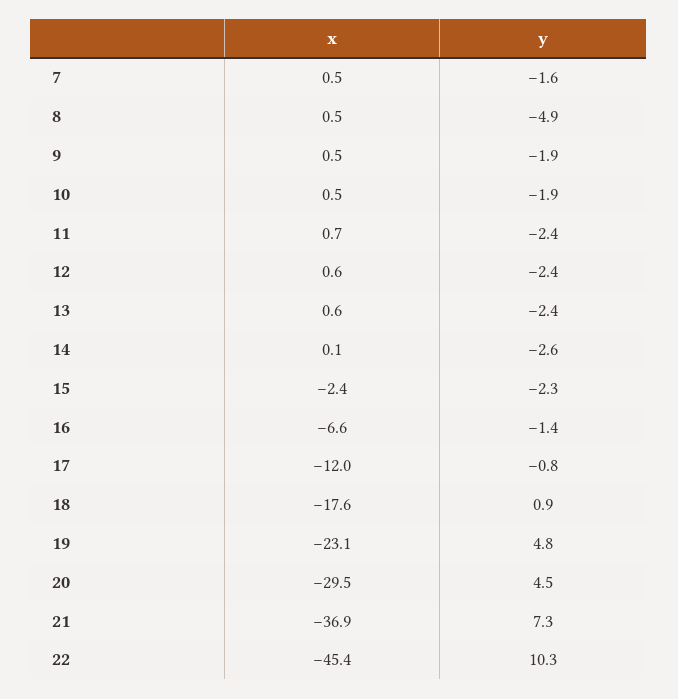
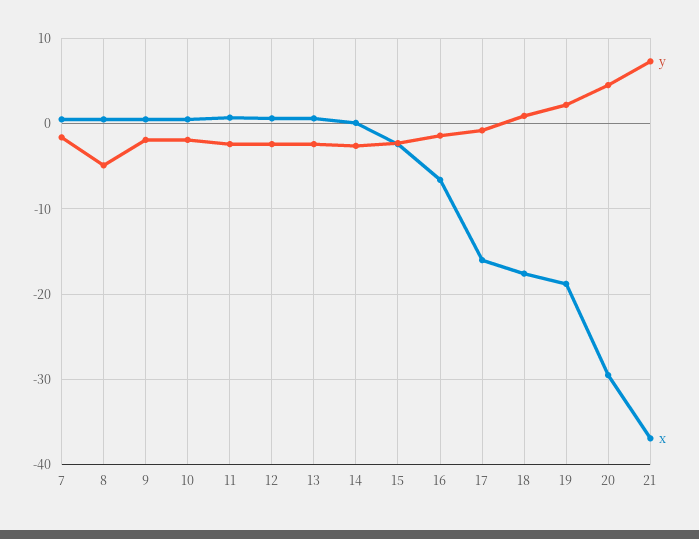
x, 17: -12 -> -16
x, 19: -23.1 -> -19
y, 19: 4.8 -> 2
x, 22: -45.4 -> none
y, 22: 10.3 -> none

